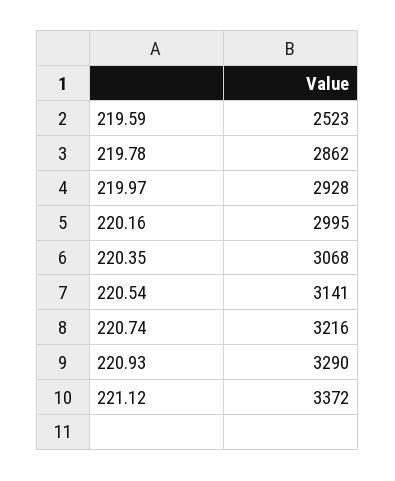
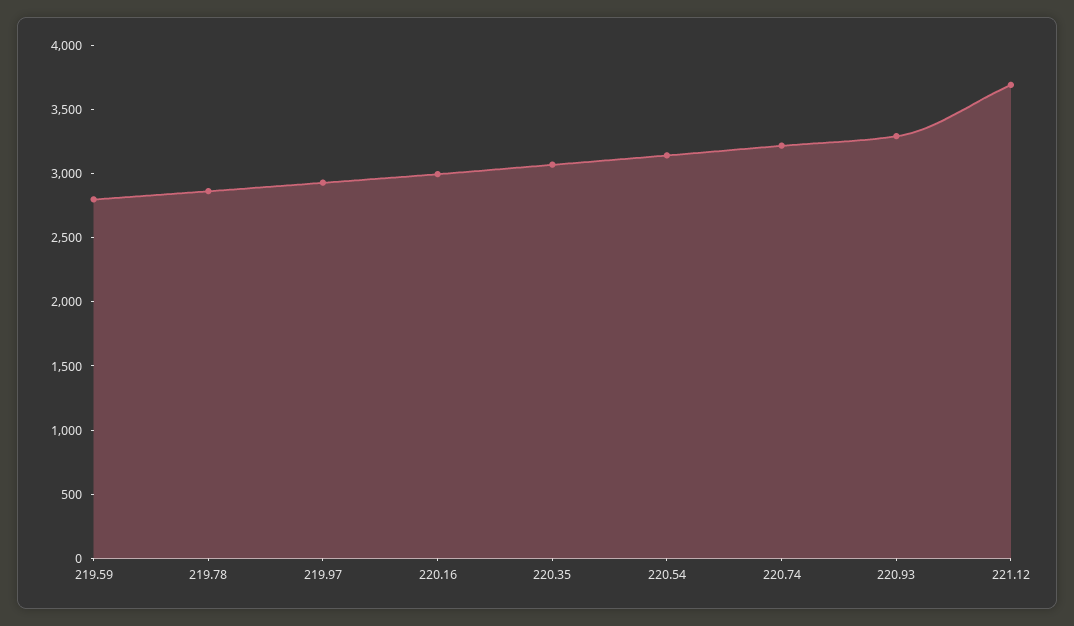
219.59: 2523 -> 2800
221.12: 3372 -> 3700

